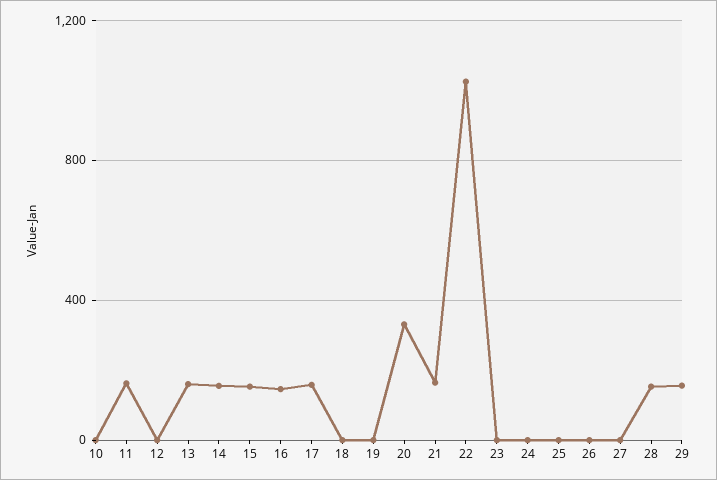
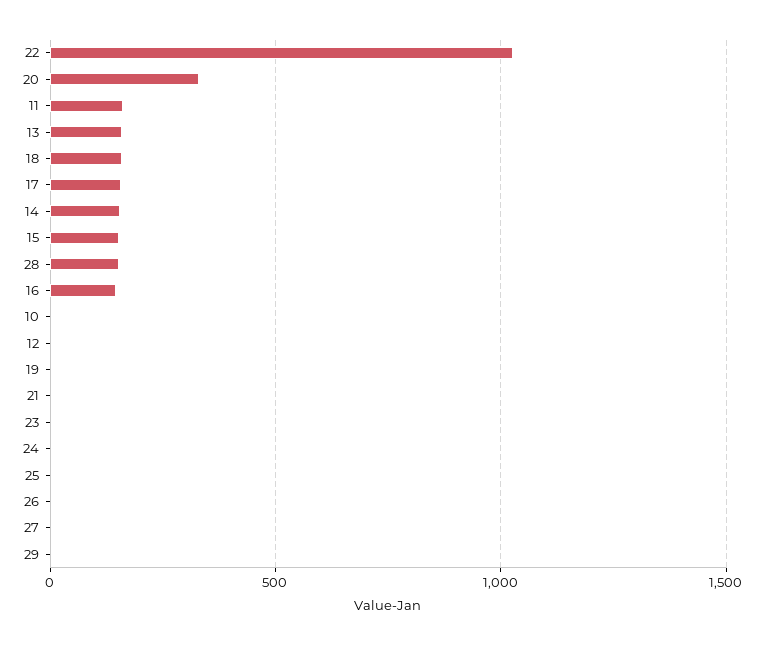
18: 0 -> 150
21: 150 -> 0
29: 150 -> 0

